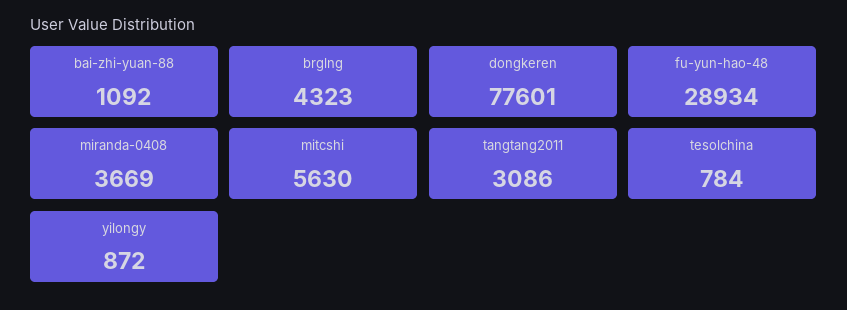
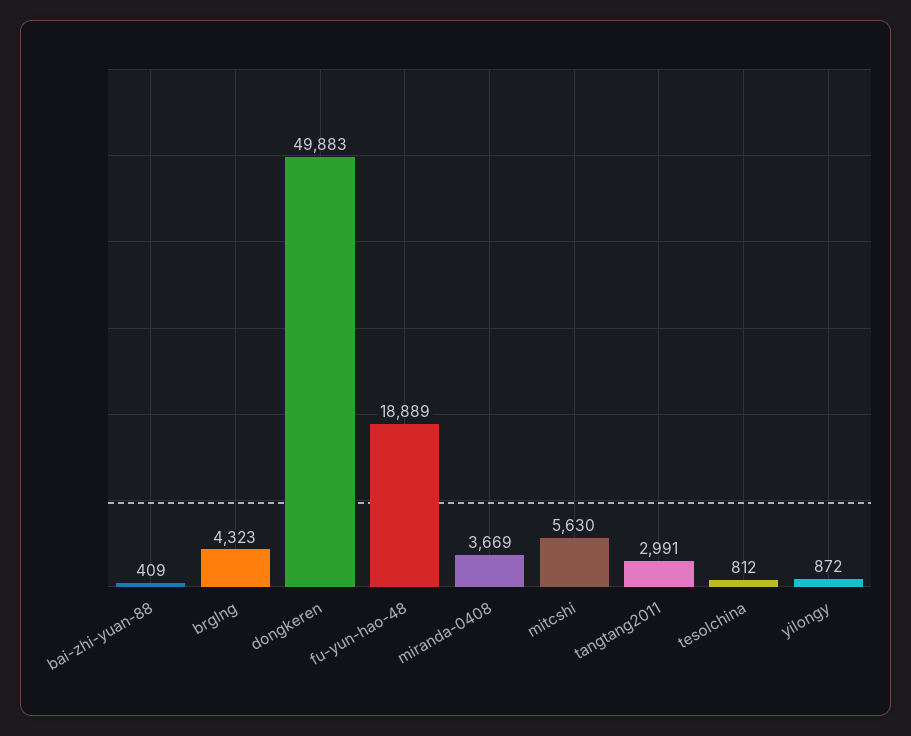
bai-zhi-yuan-88: 1092 -> 409
dongkeren: 77601 -> 49883
fu-yun-hao-48: 28934 -> 18889
tangtang2011: 3086 -> 2991
tesolchina: 784 -> 812

